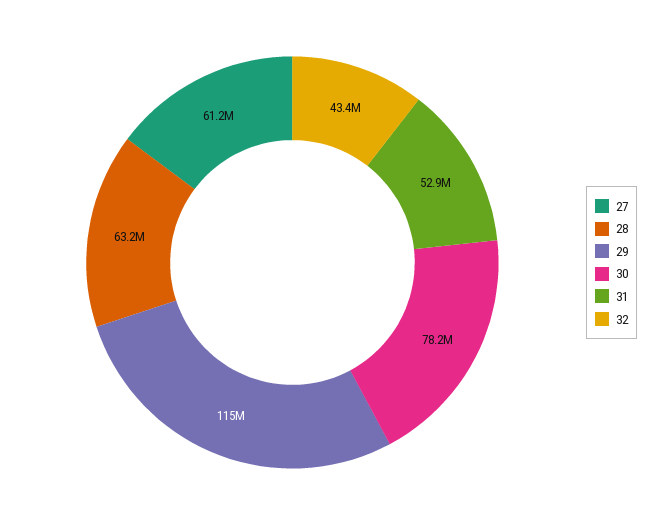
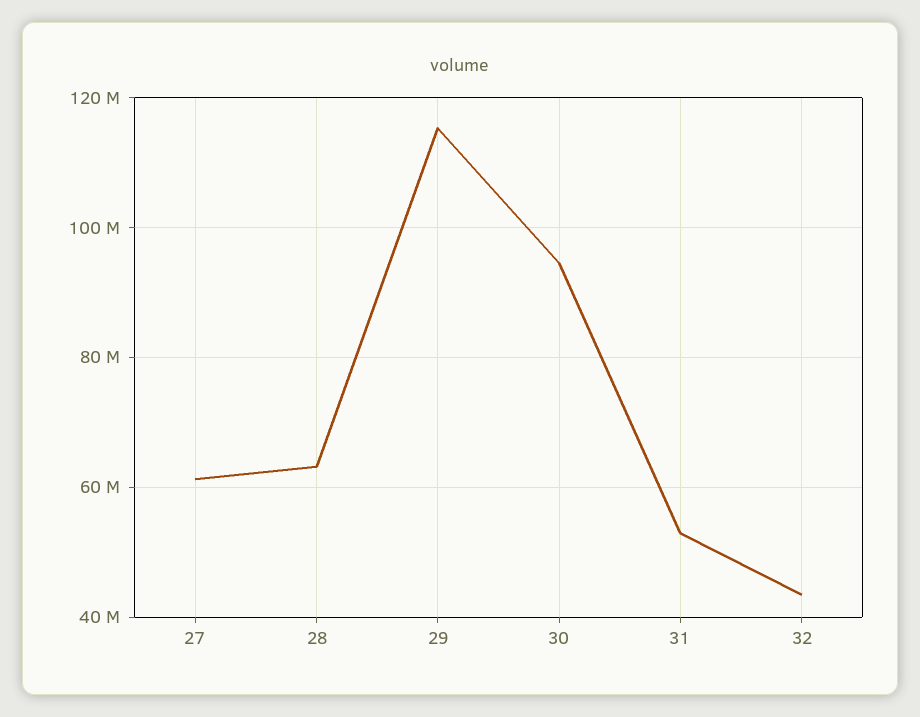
30: 78200000 -> 94000000

